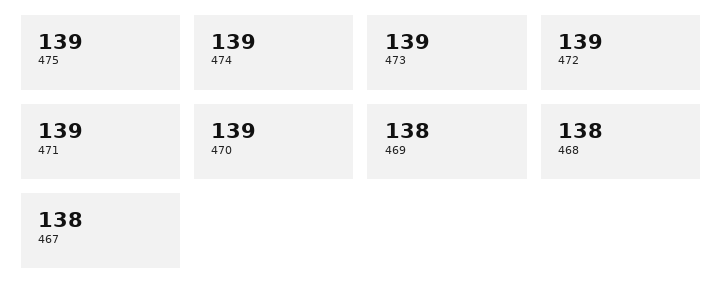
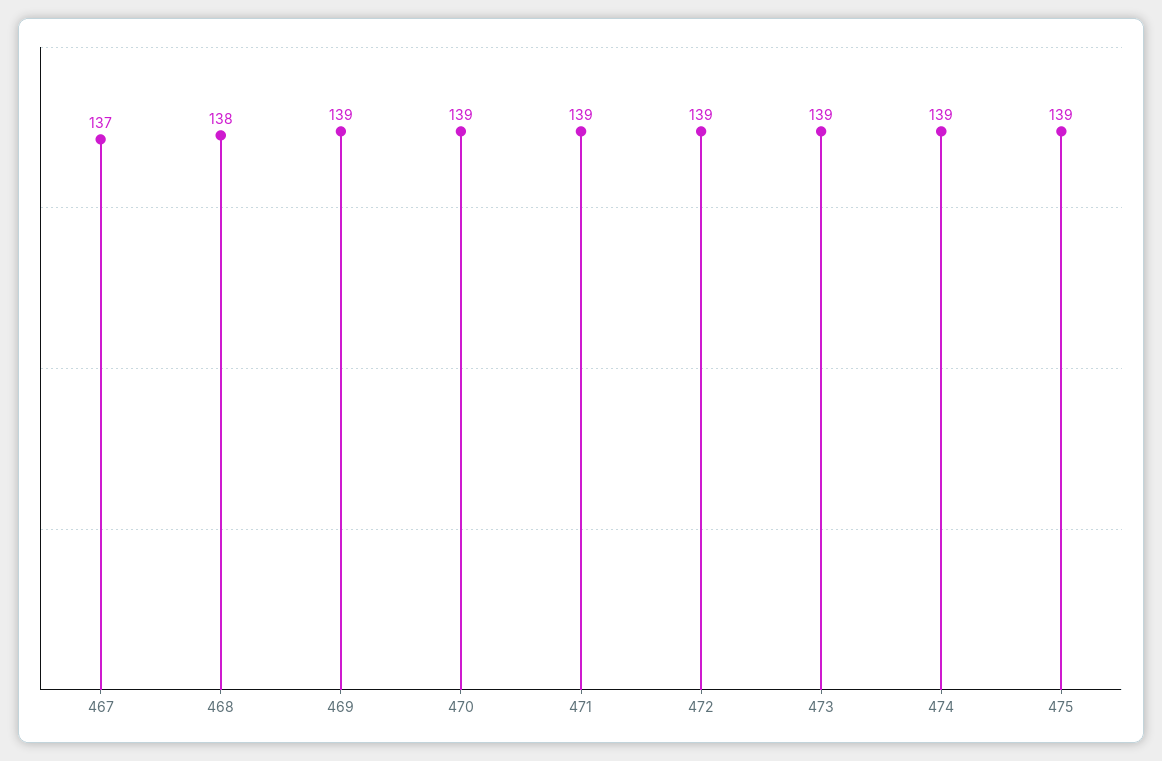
469: 138 -> 139
467: 138 -> 137

